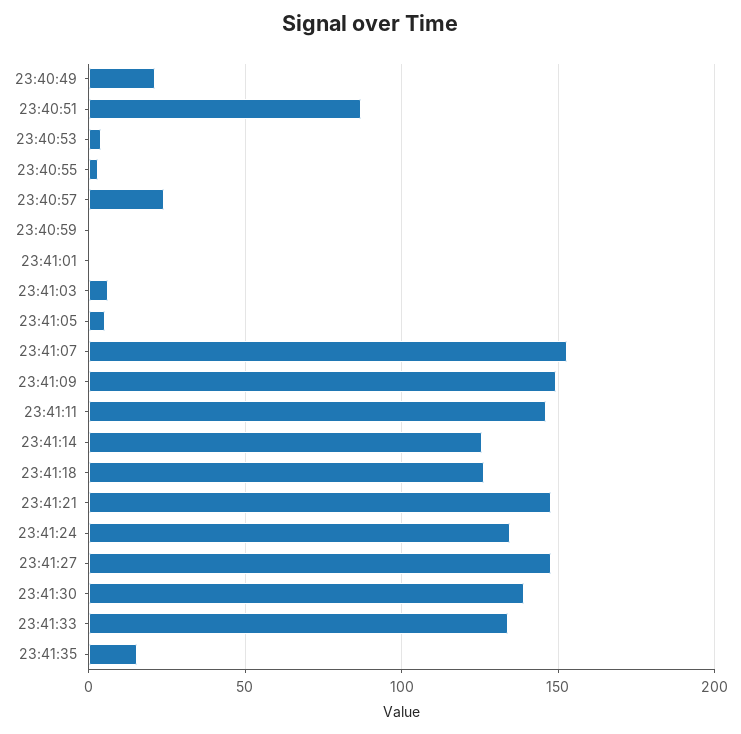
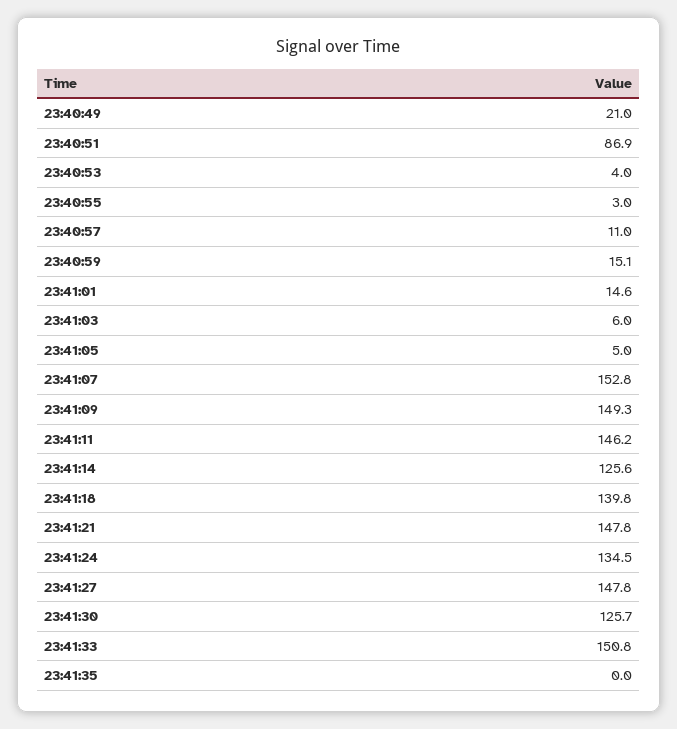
23:40:57: 25 -> 11
23:40:59: 0 -> 15.1
23:41:01: 0 -> 14.6
23:41:18: 125 -> 139.8
23:41:30: 140 -> 125.7
23:41:33: 135 -> 150.8
23:41:35: 15 -> 0

